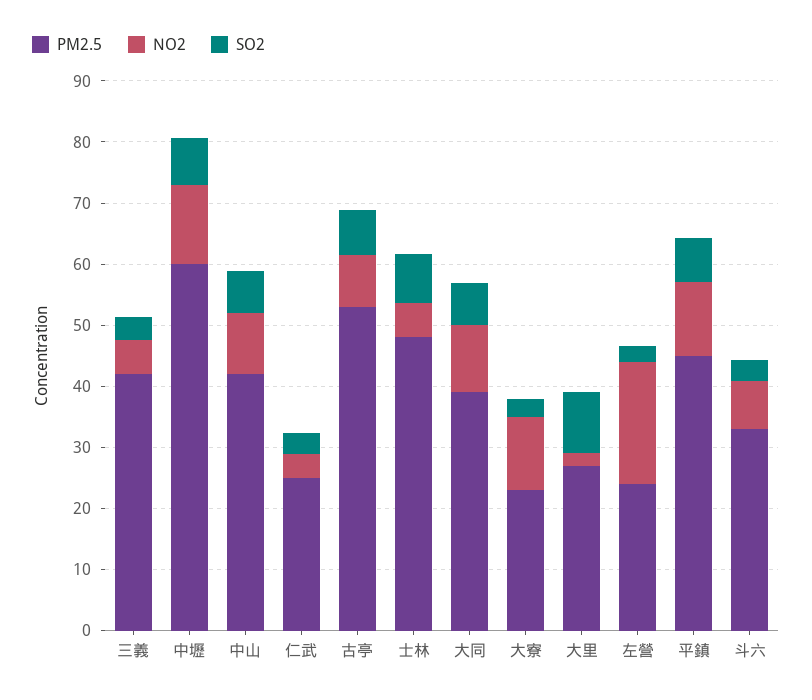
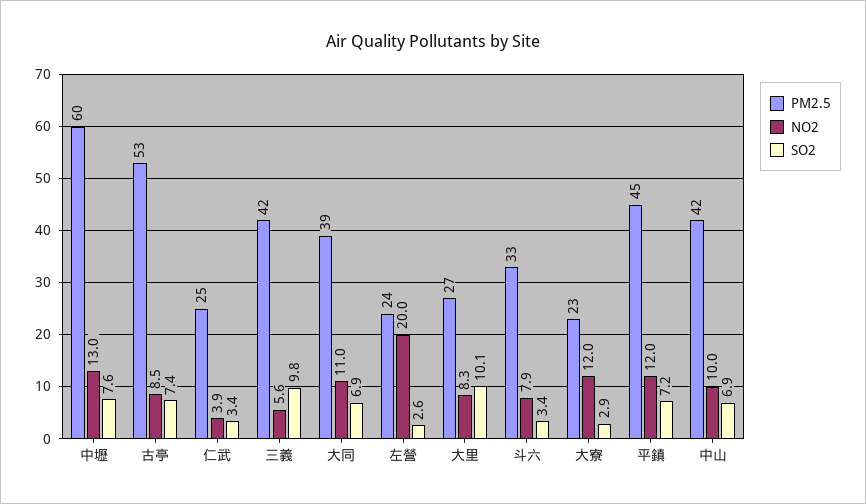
SO2, 三義: 4 -> 9.8
PM2.5, 士林: 48 -> none
NO2, 士林: 6 -> none
SO2, 士林: 8 -> none
NO2, 大里: 2 -> 8.3

